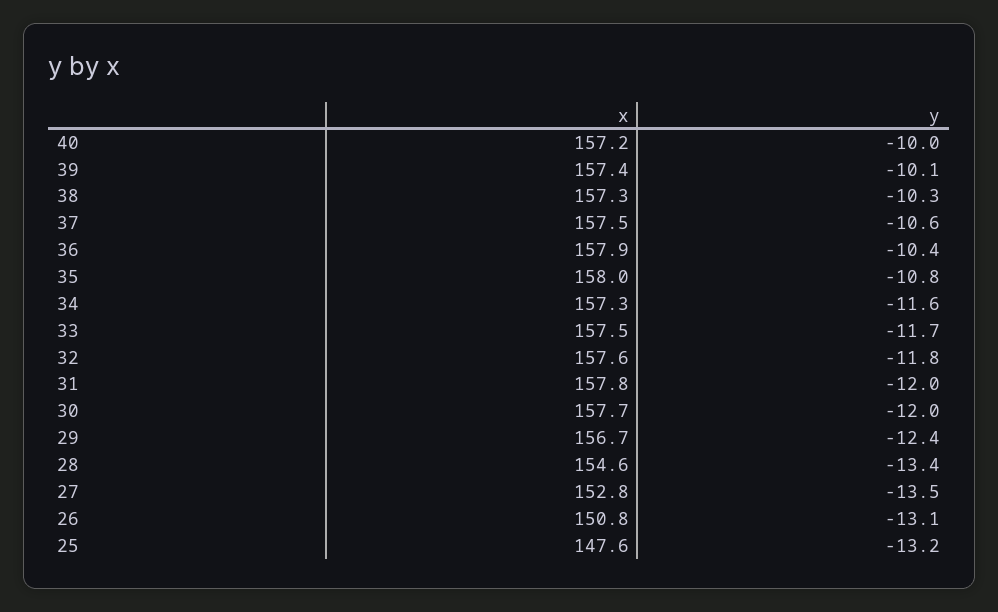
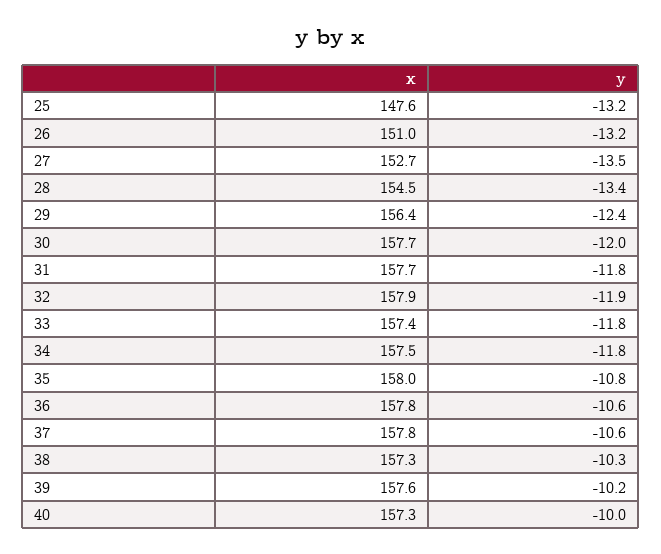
x, 40: 157.2 -> 157.3
x, 39: 157.4 -> 157.6
y, 39: -10.1 -> -10.2
x, 37: 157.5 -> 157.8
x, 36: 157.9 -> 157.8
y, 36: -10.4 -> -10.6
x, 34: 157.3 -> 157.5
y, 34: -11.6 -> -11.8
x, 33: 157.5 -> 157.4
y, 33: -11.7 -> -11.8
x, 32: 157.6 -> 157.9
y, 32: -11.8 -> -11.9
x, 31: 157.8 -> 157.7
y, 31: -12 -> -11.8
x, 29: 156.7 -> 156.4
x, 28: 154.6 -> 154.5
x, 27: 152.8 -> 152.7
x, 26: 150.8 -> 151
y, 26: -13.1 -> -13.2

